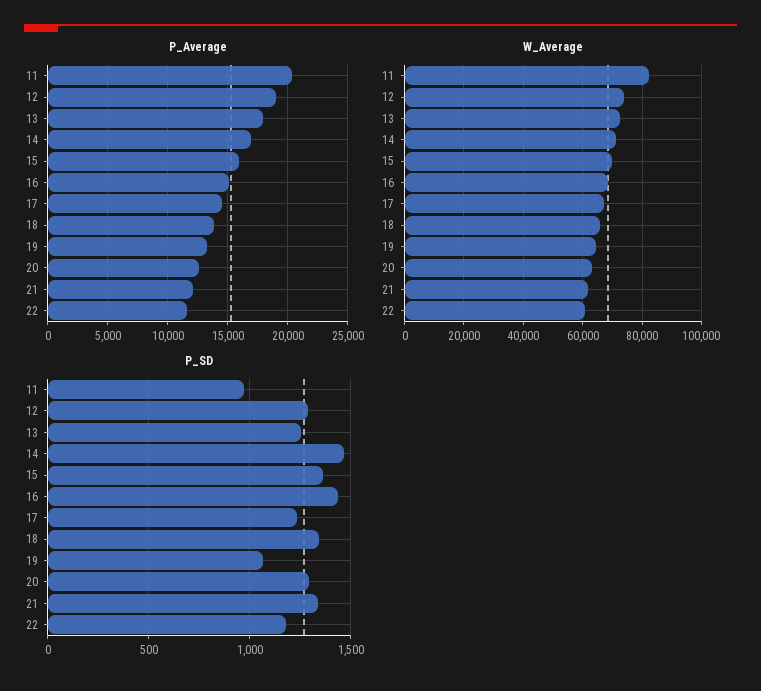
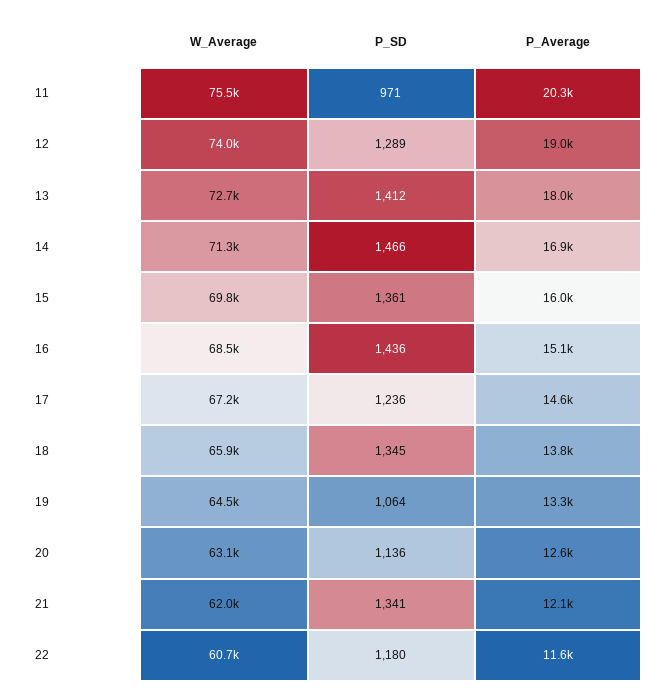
W_Average, 11: 82500 -> 75500
P_SD, 13: 1250 -> 1412
P_SD, 20: 1300 -> 1136

